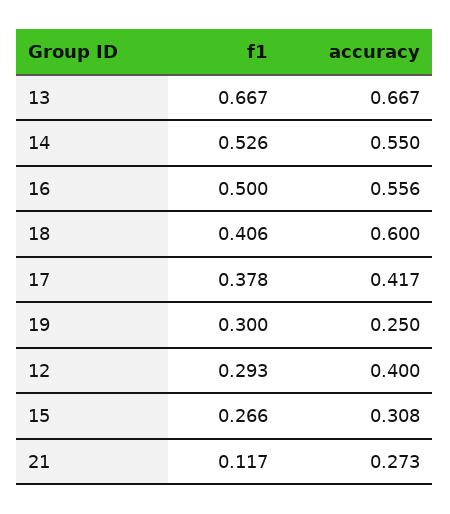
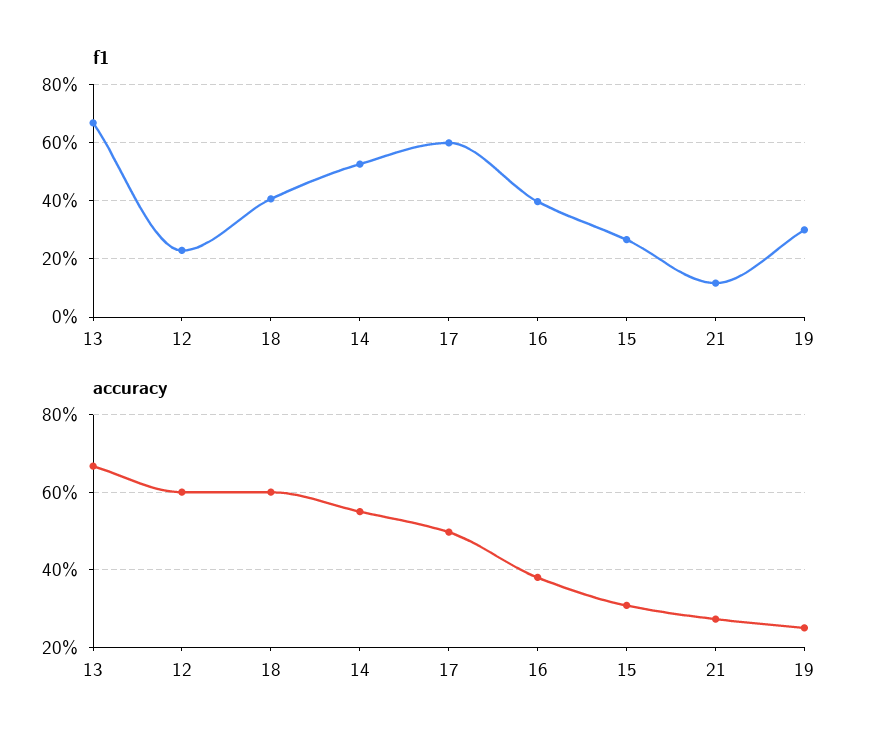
f1, 16: 0.5 -> 0.4
accuracy, 16: 0.556 -> 0.38
f1, 17: 0.378 -> 0.6
accuracy, 17: 0.417 -> 0.5
f1, 12: 0.293 -> 0.225
accuracy, 12: 0.4 -> 0.6

